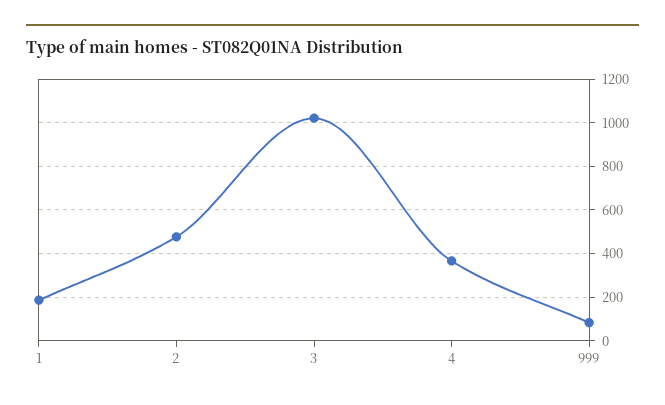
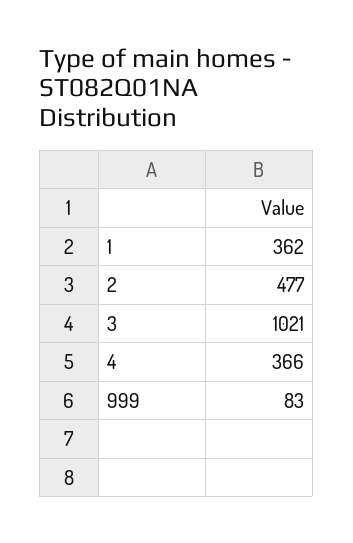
1: 200 -> 362

